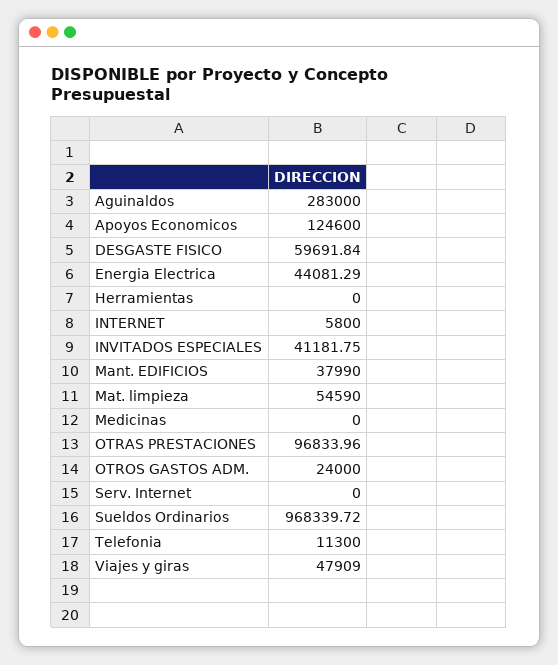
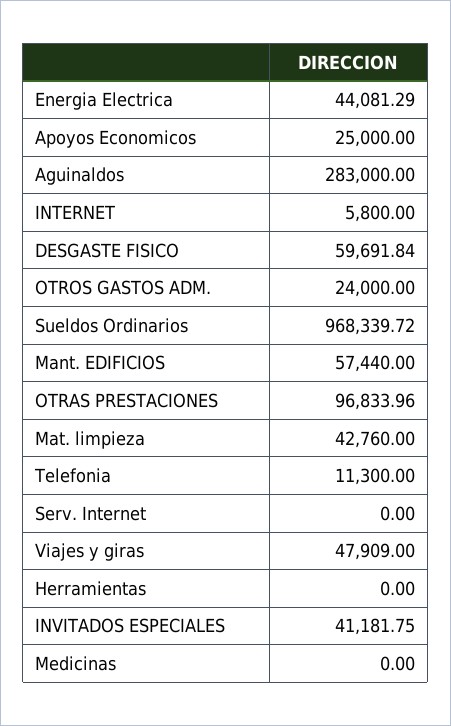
Apoyos Economicos: 124600 -> 25000
Mant. EDIFICIOS: 37990 -> 57440
Mat. limpieza: 54590 -> 42760

